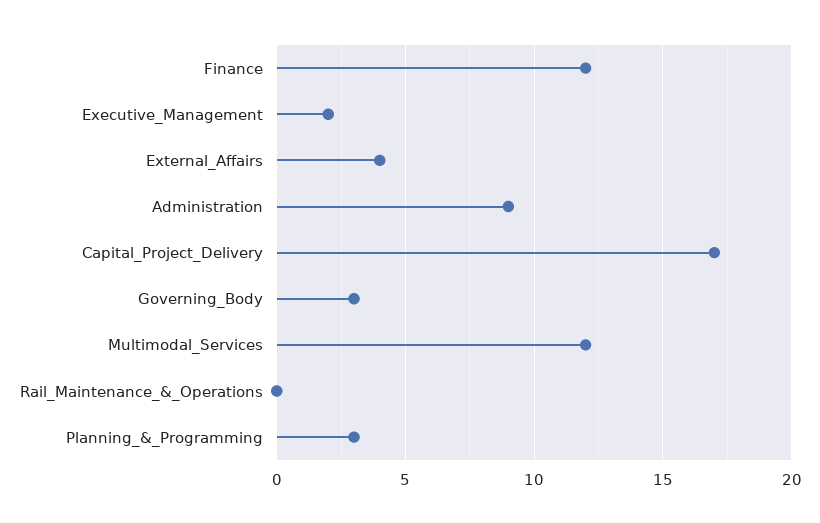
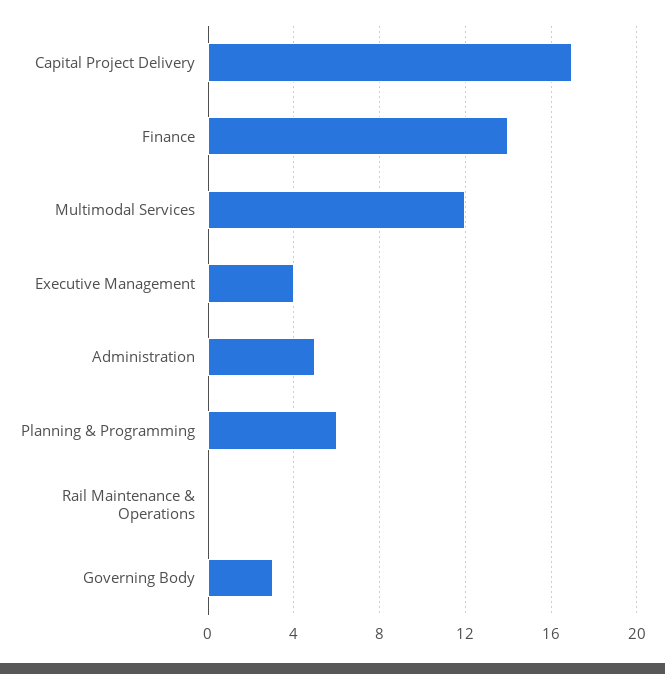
Finance: 12 -> 14
Executive_Management: 2 -> 4
External_Affairs: 4 -> none
Administration: 9 -> 5
Planning_&_Programming: 3 -> 6

